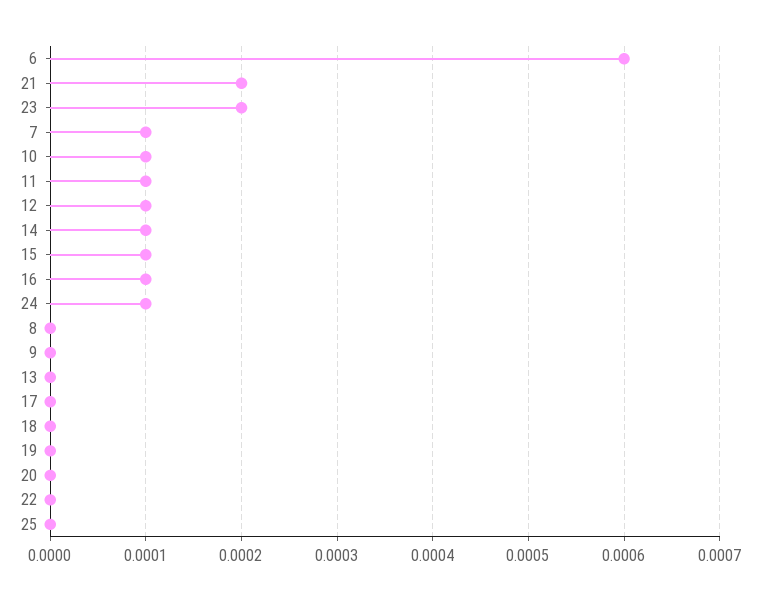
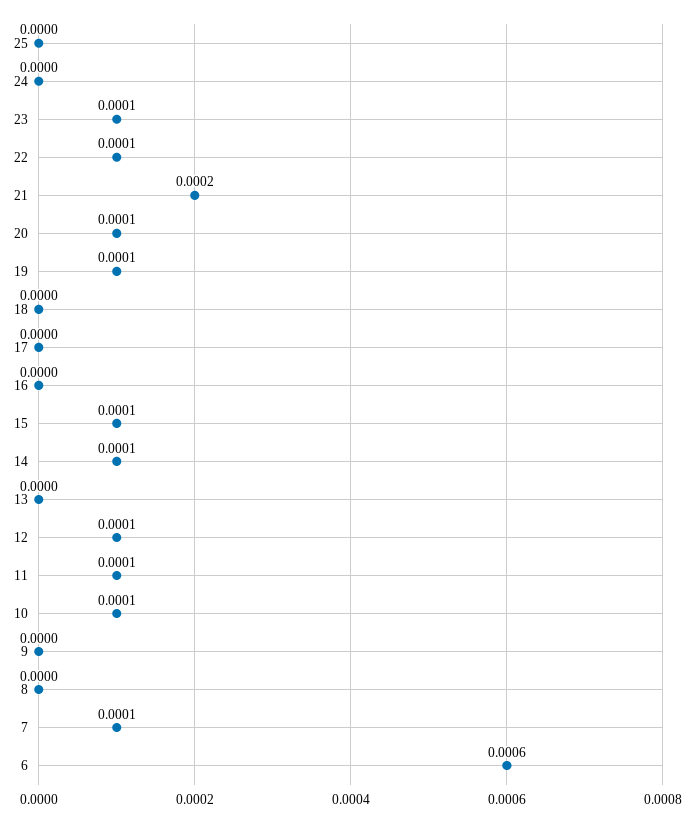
23: 0.0002 -> 0.0001
16: 0.0001 -> 0
24: 0.0001 -> 0
19: 0 -> 0.0001
20: 0 -> 0.0001
22: 0 -> 0.0001

